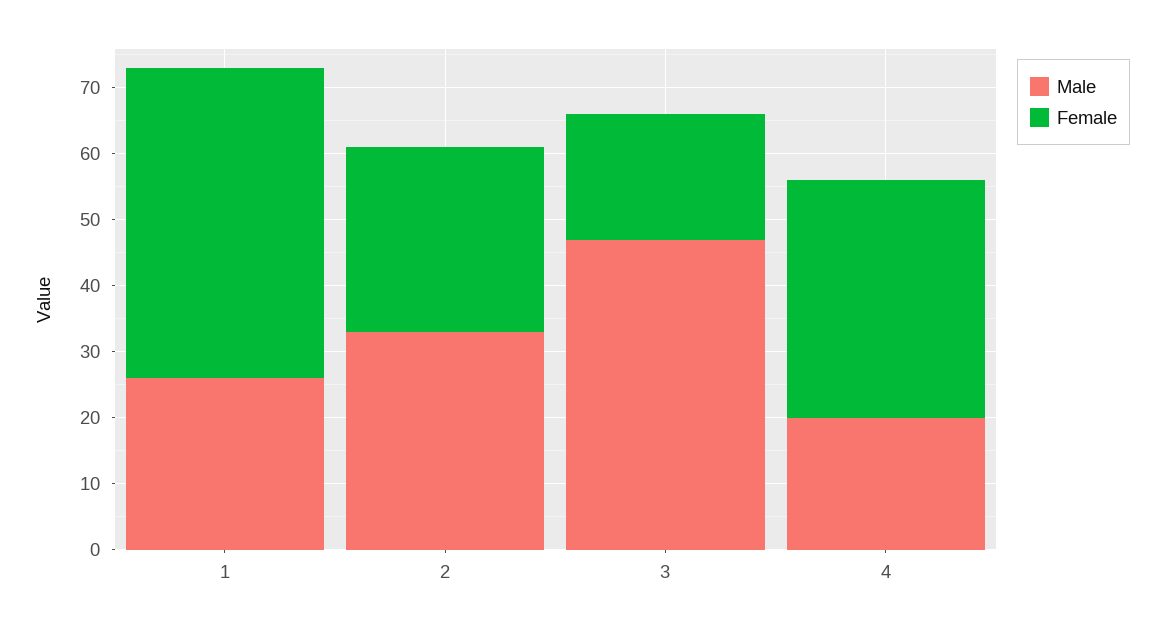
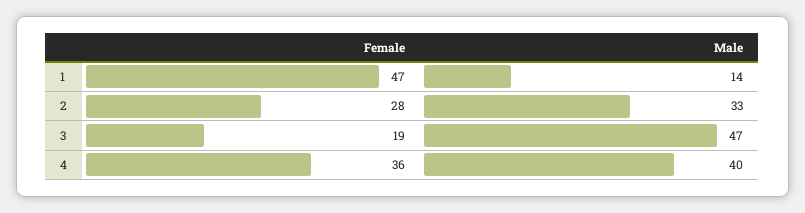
Male, 1: 25 -> 14
Male, 4: 20 -> 40

